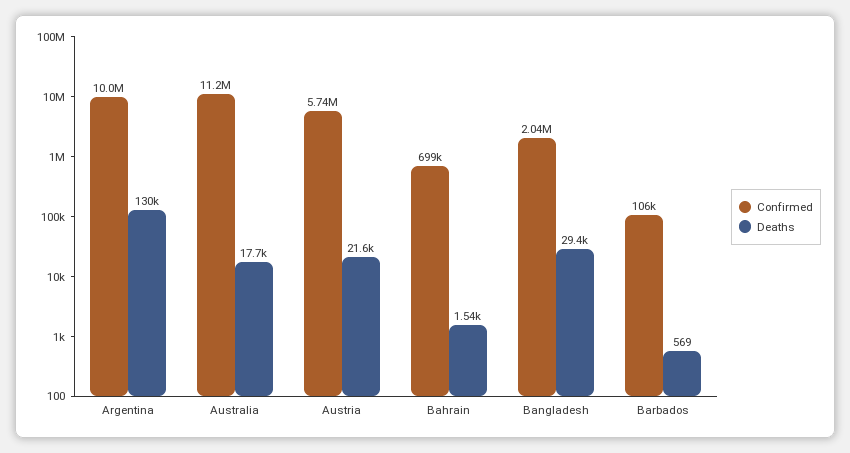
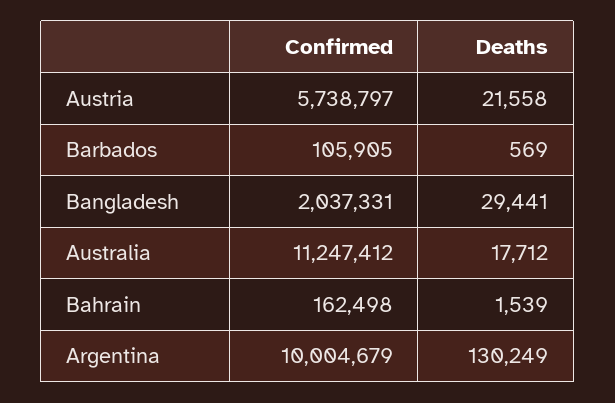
Confirmed, Bahrain: 699000 -> 162498

